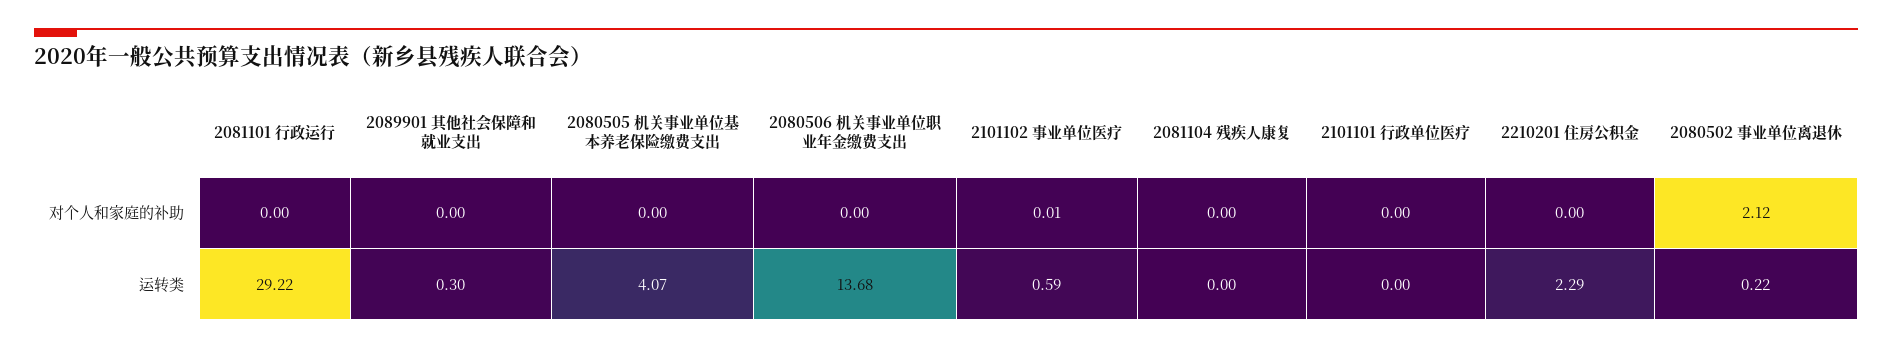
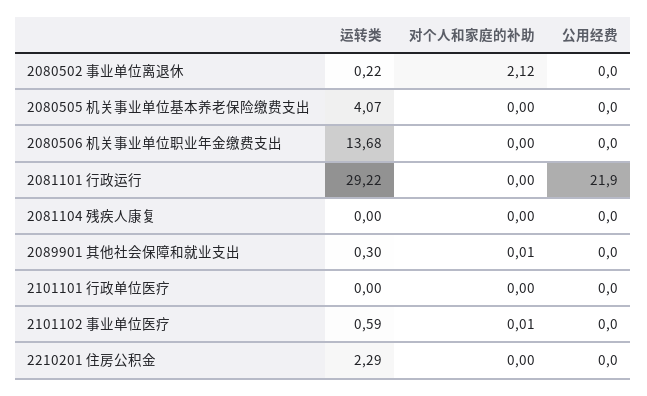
2089901 其他社会保障和就业支出, 对个人和家庭的补助: 0 -> 0.01
2080502 事业单位离退休, 公用经费: none -> 0
2080505 机关事业单位基本养老保险缴费支出, 公用经费: none -> 0
2080506 机关事业单位职业年金缴费支出, 公用经费: none -> 0
2081101 行政运行, 公用经费: none -> 21.9
2081104 残疾人康复, 公用经费: none -> 0
2089901 其他社会保障和就业支出, 公用经费: none -> 0
2101101 行政单位医疗, 公用经费: none -> 0
2101102 事业单位医疗, 公用经费: none -> 0
2210201 住房公积金, 公用经费: none -> 0

